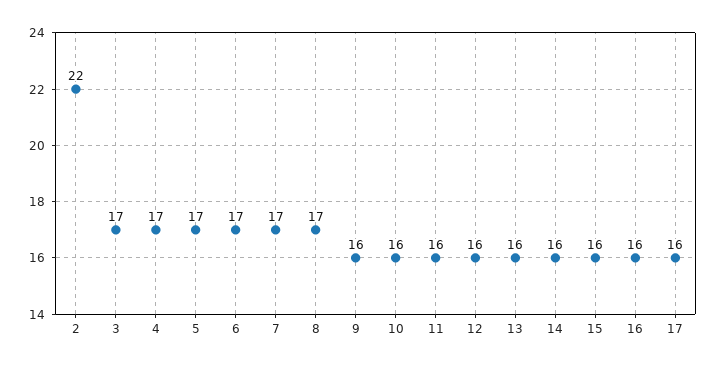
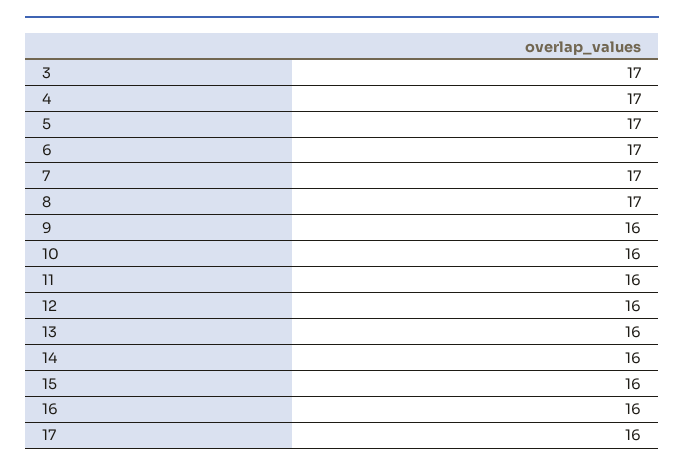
2: 22 -> none

